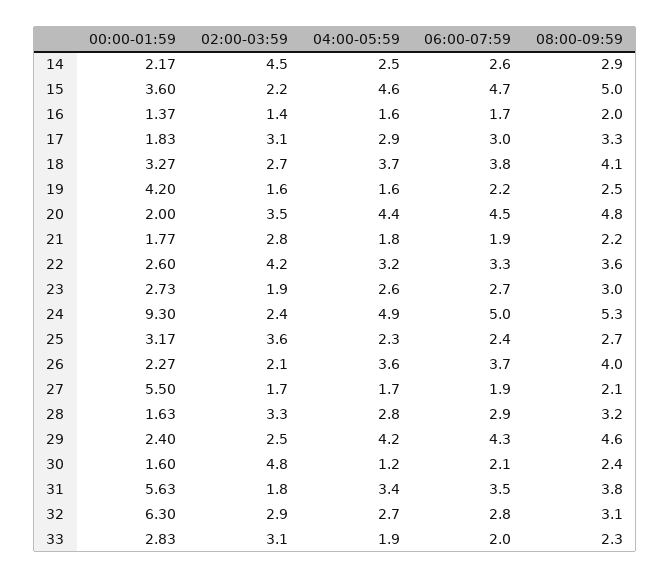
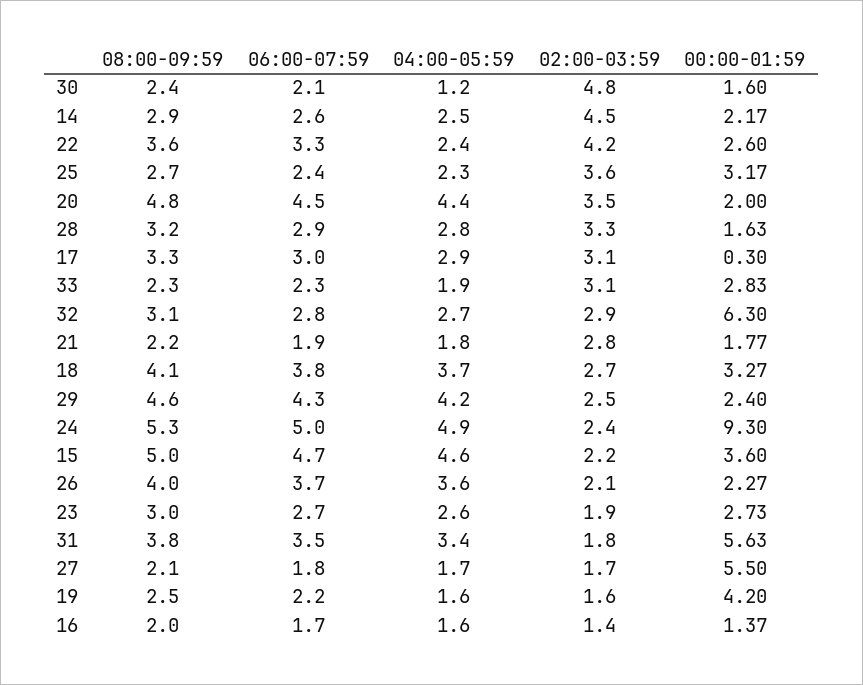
00:00-01:59, 17: 1.83 -> 0.3
04:00-05:59, 22: 3.2 -> 2.4
06:00-07:59, 27: 1.9 -> 1.8
06:00-07:59, 33: 2 -> 2.3

